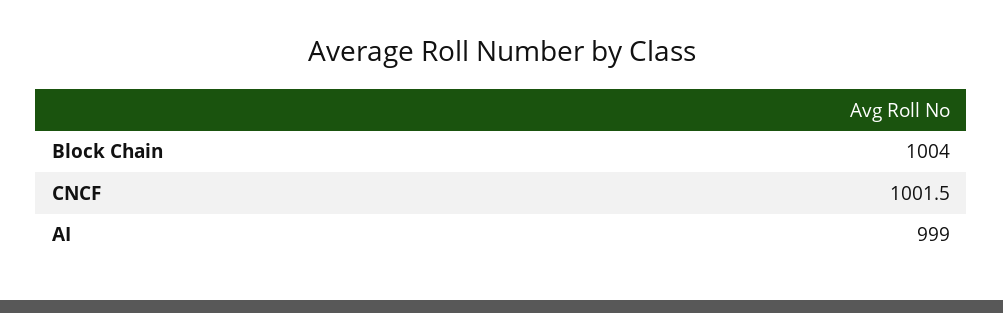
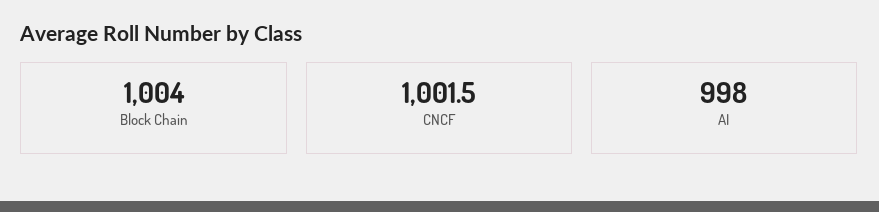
AI: 999 -> 998

